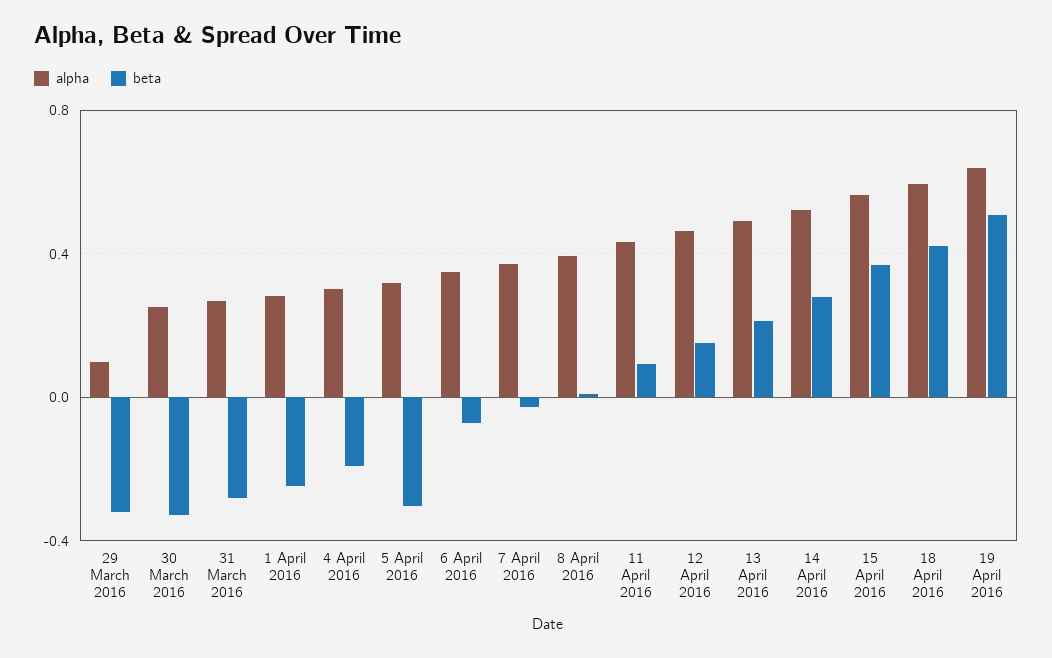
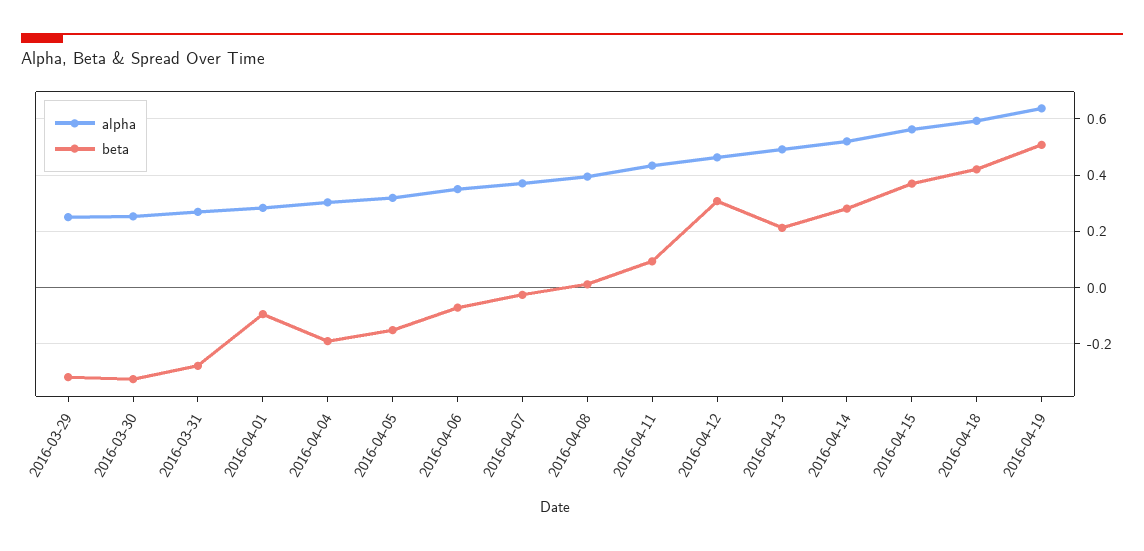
alpha, 29 March 2016: 0.1 -> 0.25
beta, 1 April 2016: -0.25 -> -0.1
beta, 5 April 2016: -0.3 -> -0.15
beta, 12 April 2016: 0.15 -> 0.3

